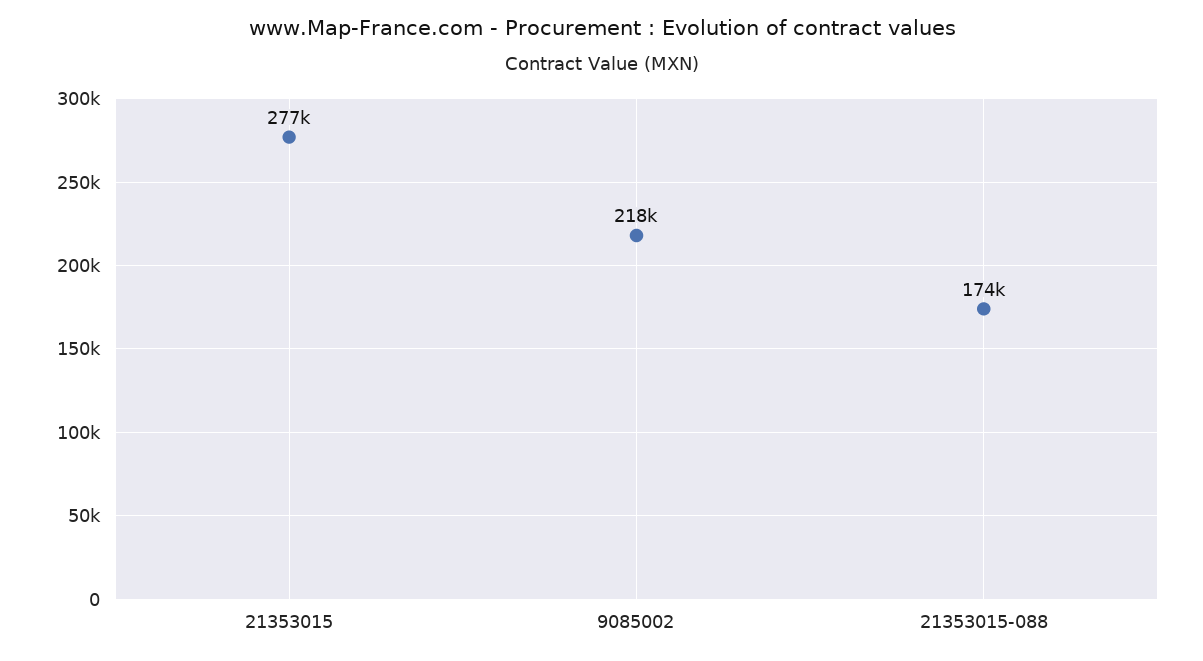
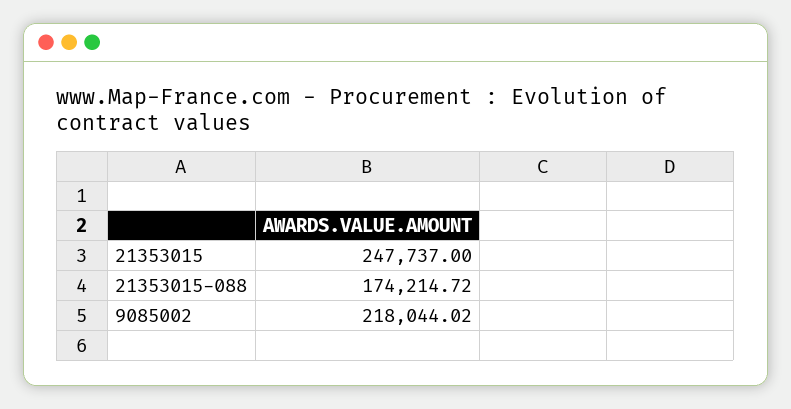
21353015: 277000 -> 247737

